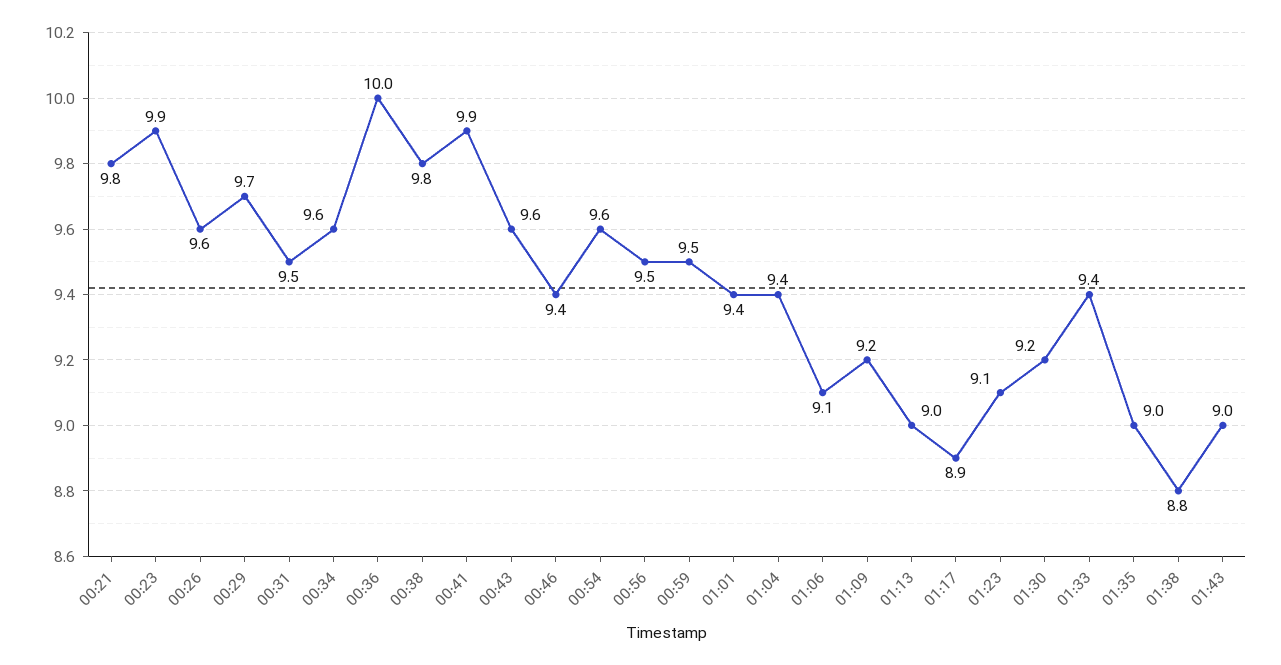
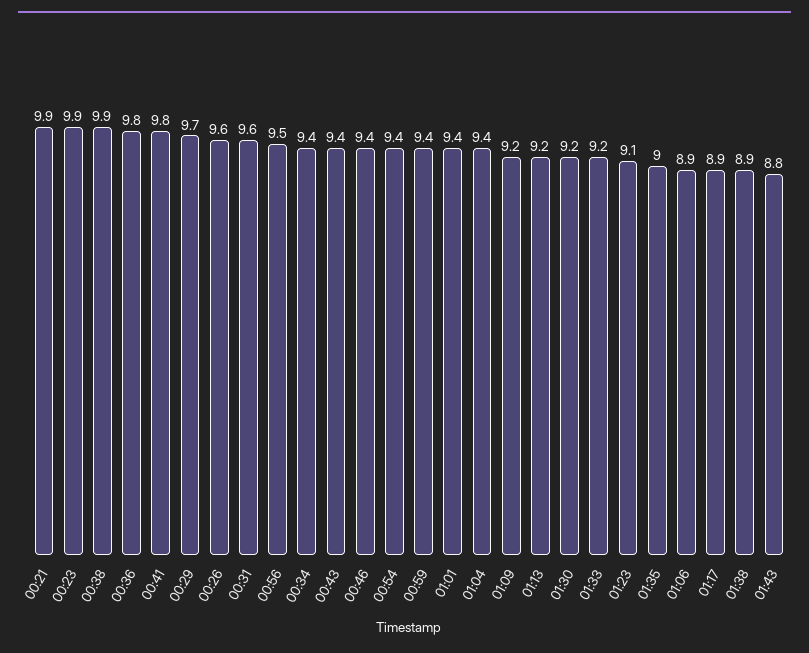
00:21: 9.8 -> 9.9
00:31: 9.5 -> 9.6
00:34: 9.6 -> 9.4
00:36: 10 -> 9.8
00:38: 9.8 -> 9.9
00:41: 9.9 -> 9.8
00:43: 9.6 -> 9.4
00:54: 9.6 -> 9.4
00:59: 9.5 -> 9.4
01:06: 9.1 -> 8.9
01:13: 9 -> 9.2
01:33: 9.4 -> 9.2
01:38: 8.8 -> 8.9
01:43: 9 -> 8.8

